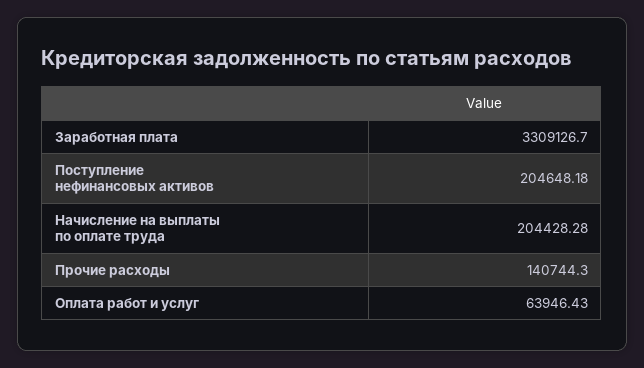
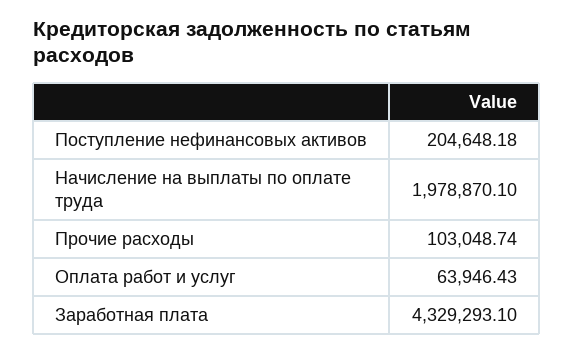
Заработная плата: 3309126.7 -> 4329293.1
Начисление на выплаты по оплате труда: 204428.28 -> 1978870.1
Прочие расходы: 140744.3 -> 103048.74

